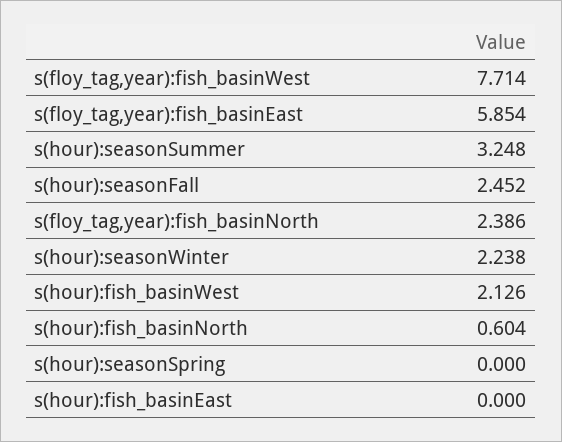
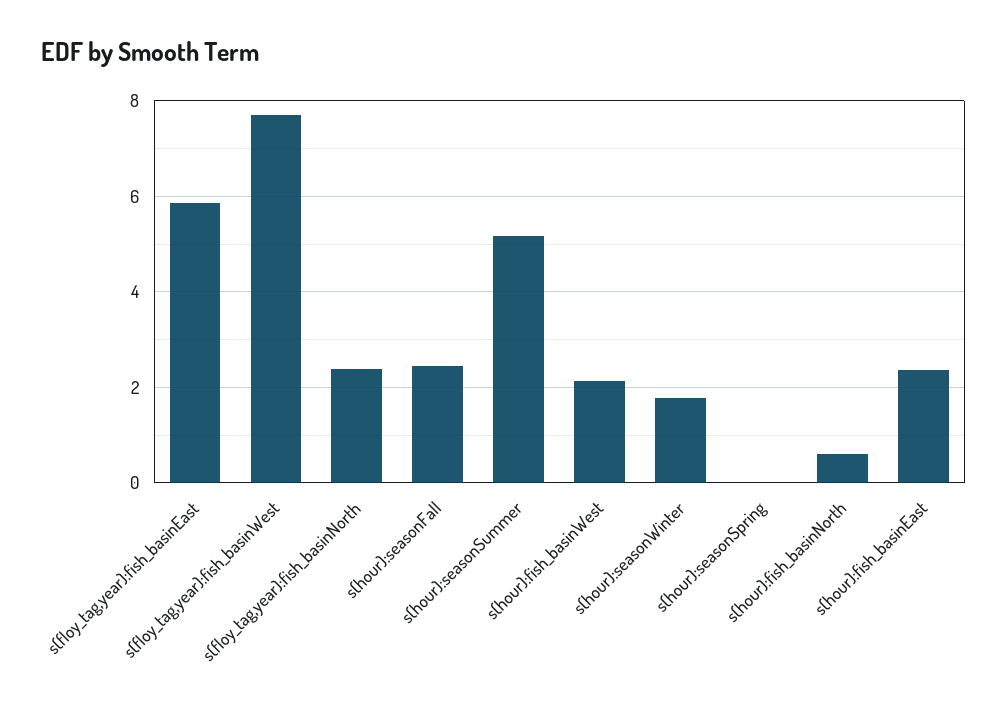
s(hour):seasonSummer: 3.248 -> 5.2
s(hour):seasonWinter: 2.238 -> 1.8
s(hour):fish_basinEast: 0 -> 2.4

